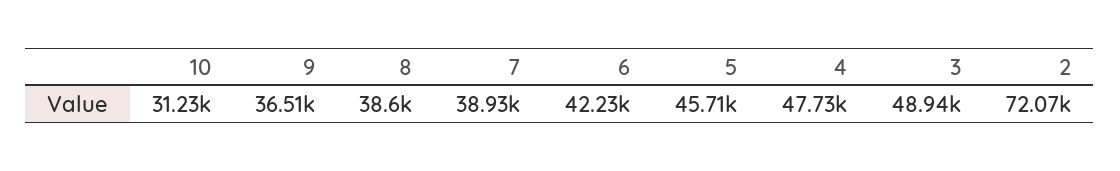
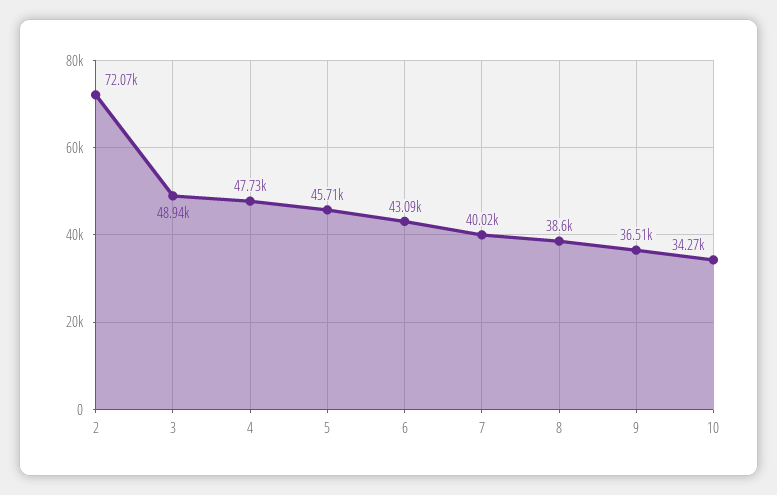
10: 31230 -> 34270
7: 38930 -> 40020
6: 42230 -> 43090

